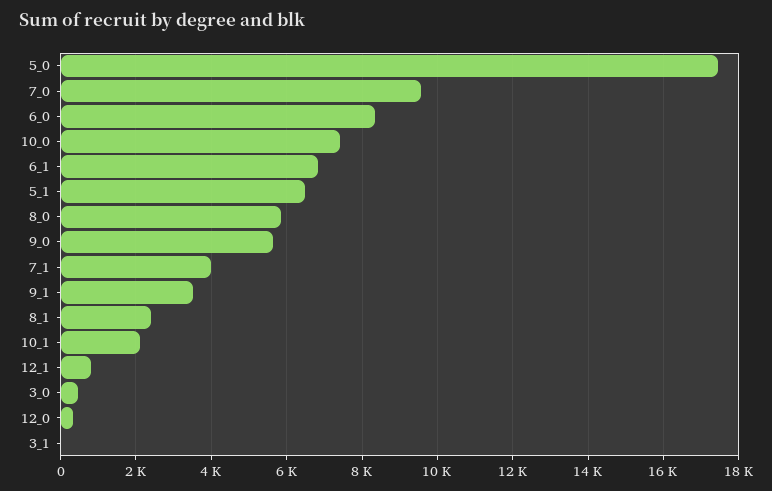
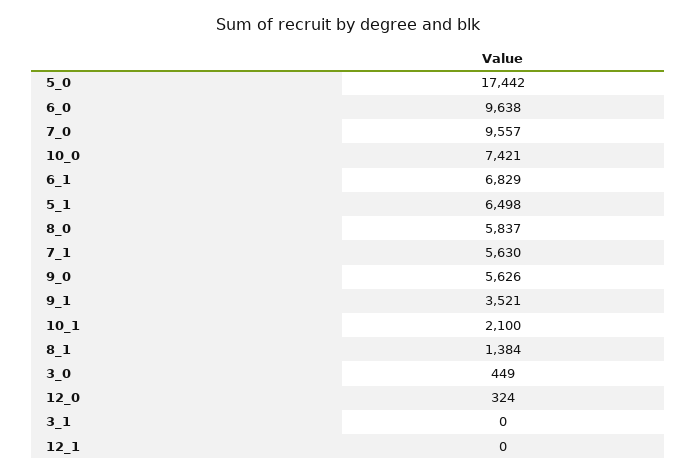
6_0: 8400 -> 9638
7_1: 4000 -> 5630
8_1: 2400 -> 1384
12_1: 800 -> 0

